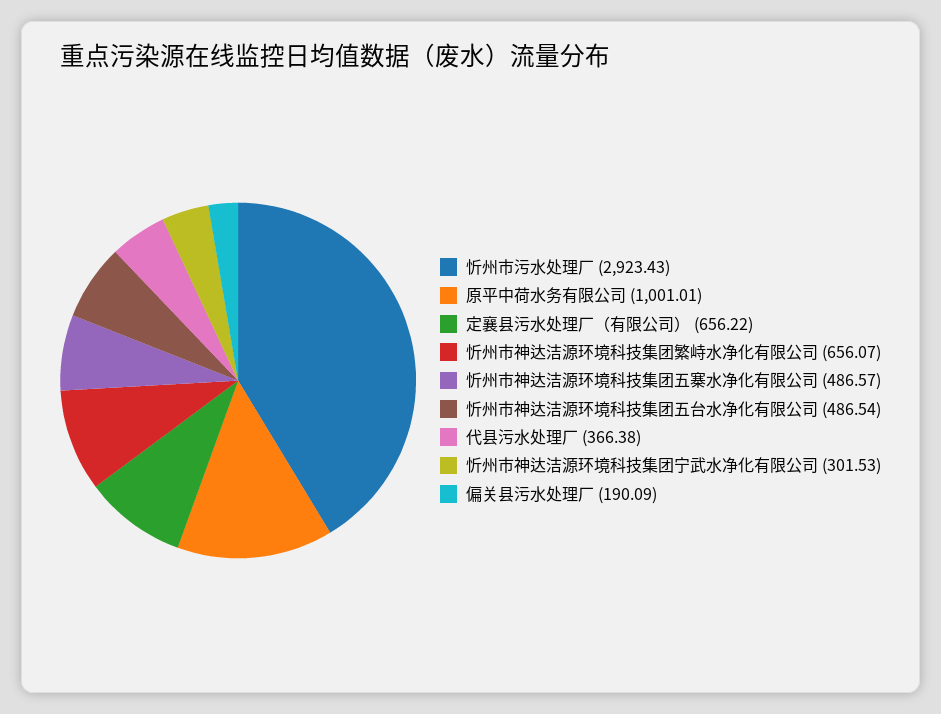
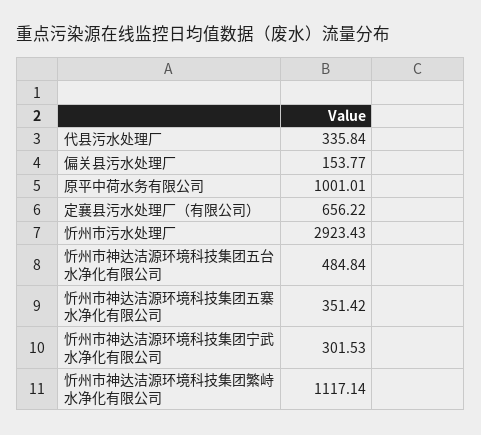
忻州市神达洁源环境科技集团繁峙水净化有限公司: 656.07 -> 1117.14
忻州市神达洁源环境科技集团五寨水净化有限公司: 486.57 -> 351.42
忻州市神达洁源环境科技集团五台水净化有限公司: 486.54 -> 484.84
代县污水处理厂: 366.38 -> 335.84
偏关县污水处理厂: 190.09 -> 153.77

